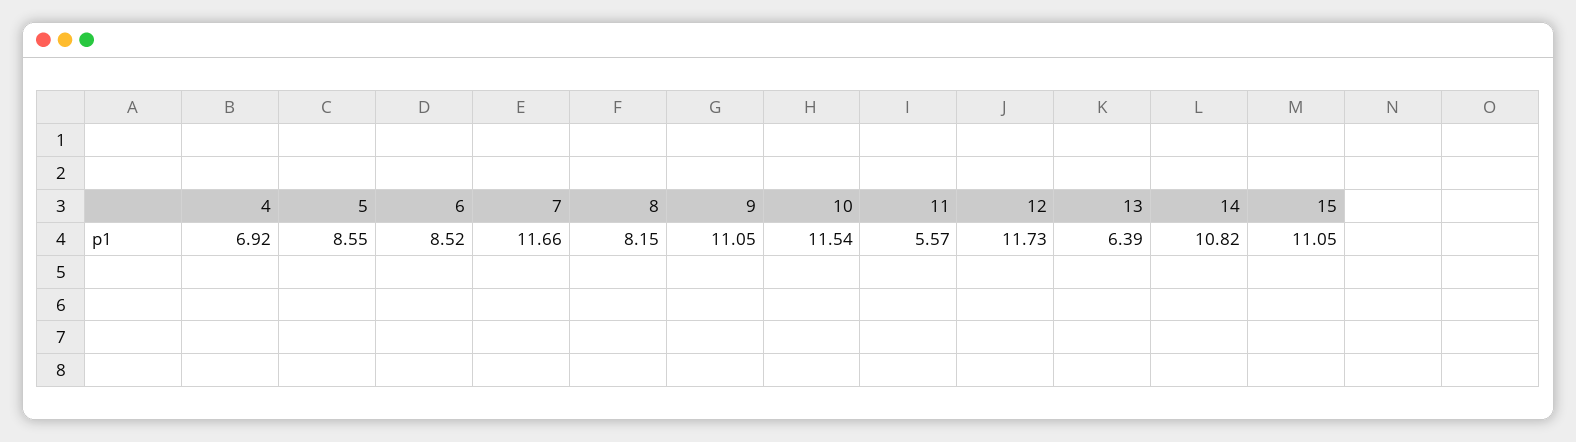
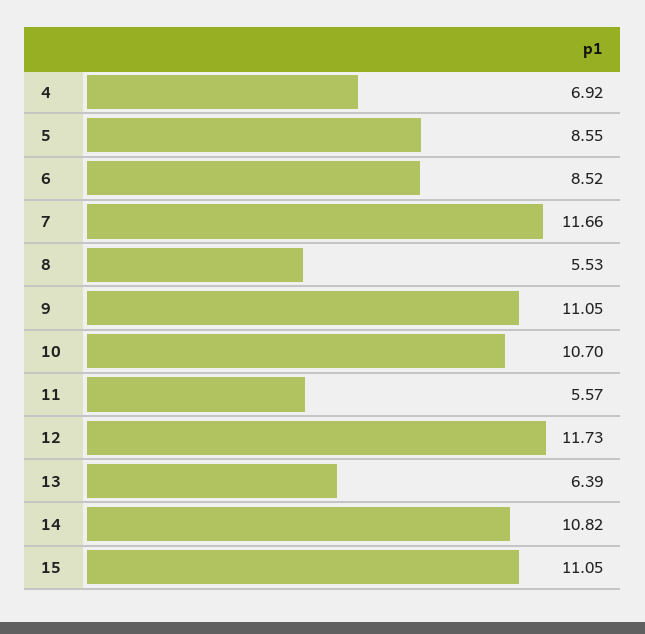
8: 8.15 -> 5.53
10: 11.54 -> 10.7

